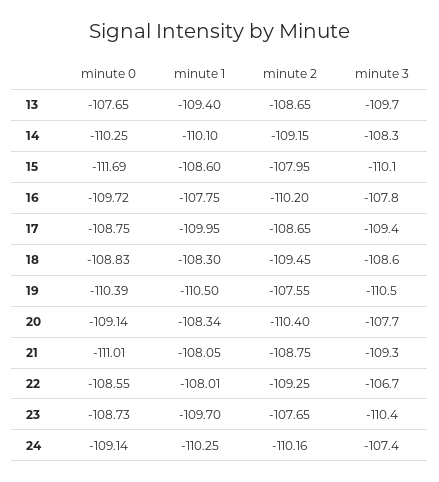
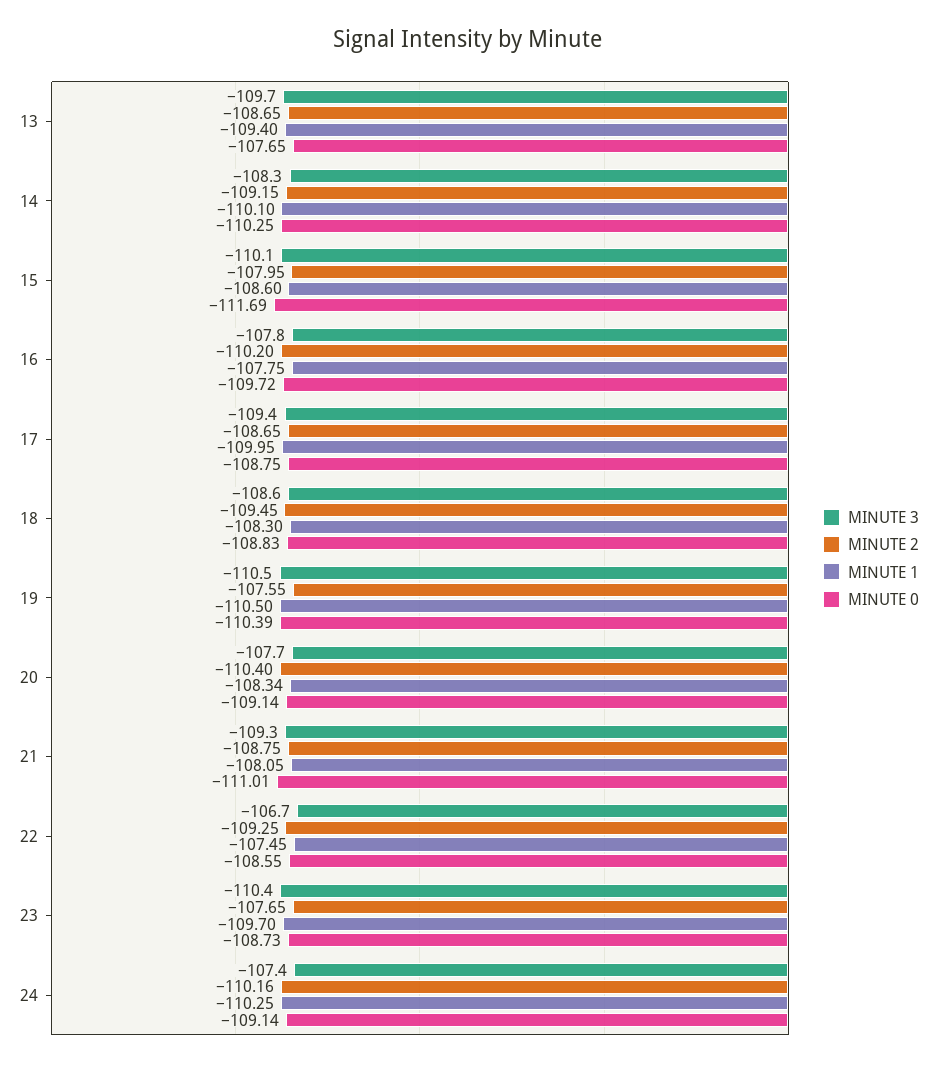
minute 1, 22: -108.01 -> -107.45

